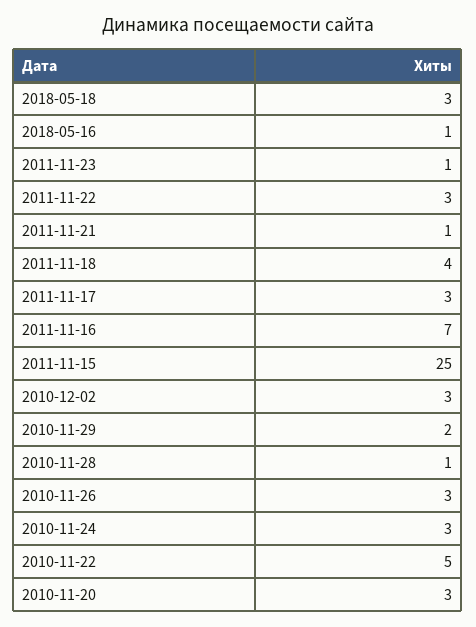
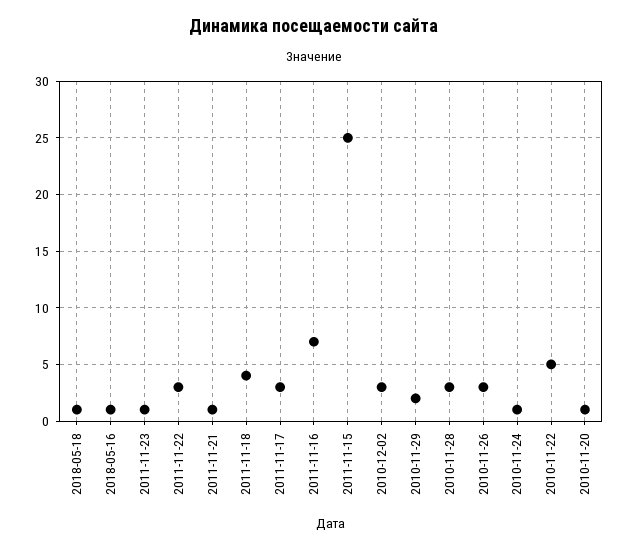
2018-05-18: 3 -> 1
2010-11-28: 1 -> 3
2010-11-24: 3 -> 1
2010-11-20: 3 -> 1

